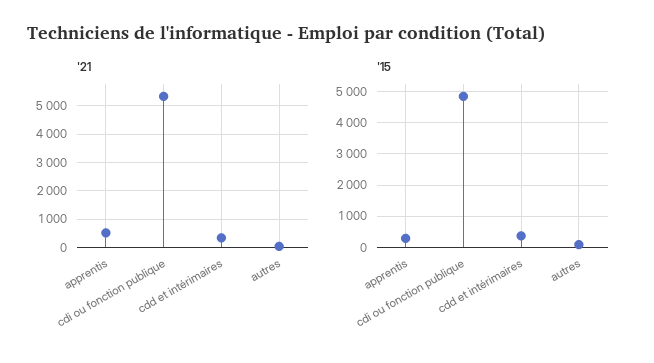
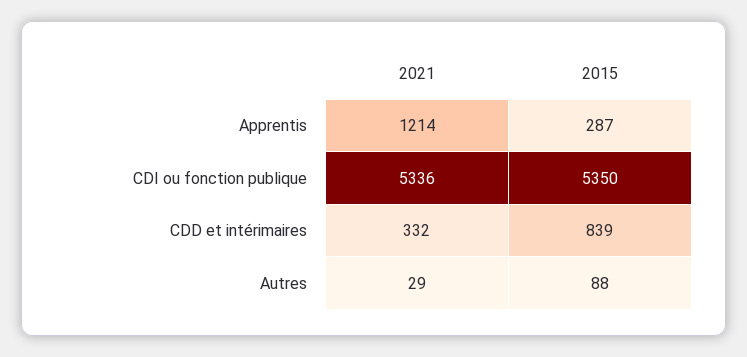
'21, apprentis: 500 -> 1214
'15, cdi ou fonction publique: 4800 -> 5350
'15, cdd et intérimaires: 400 -> 839

